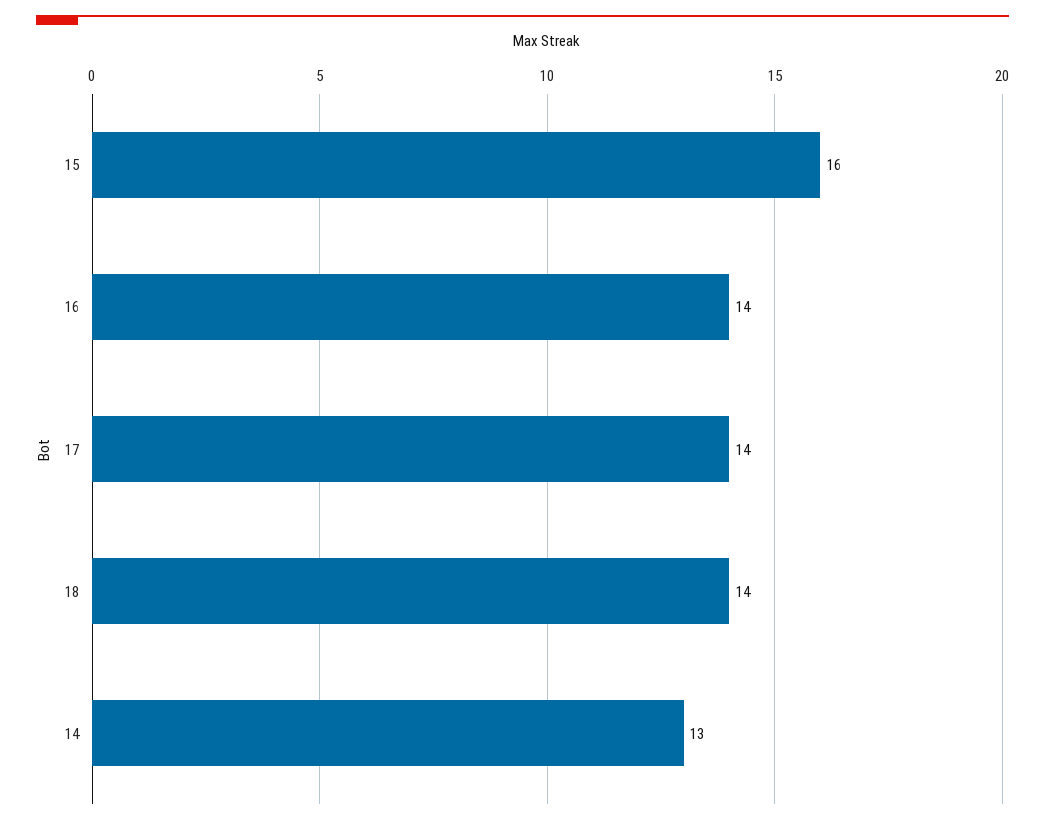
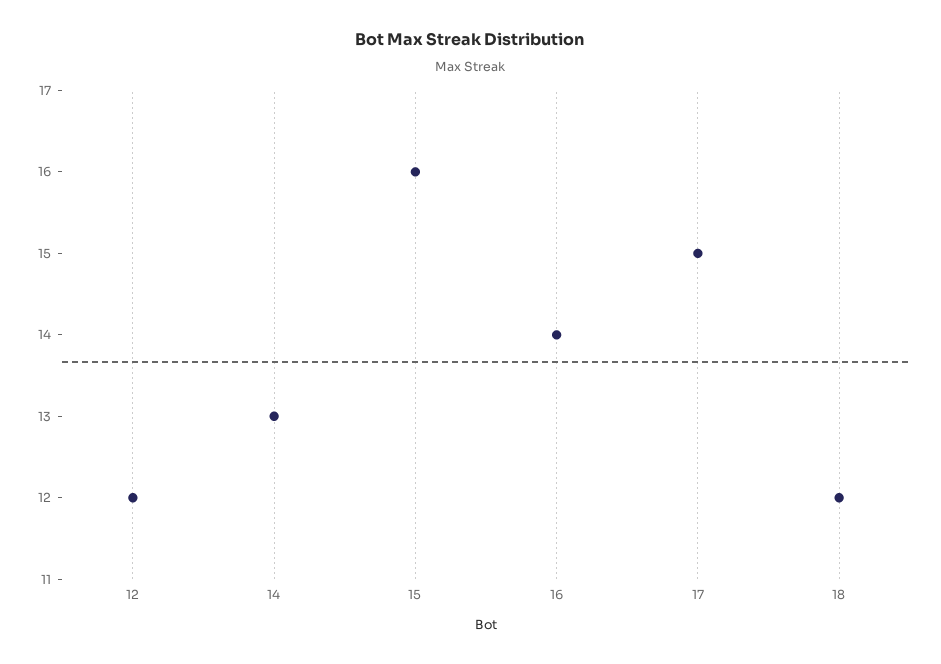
17: 14 -> 15
18: 14 -> 12
12: none -> 12

